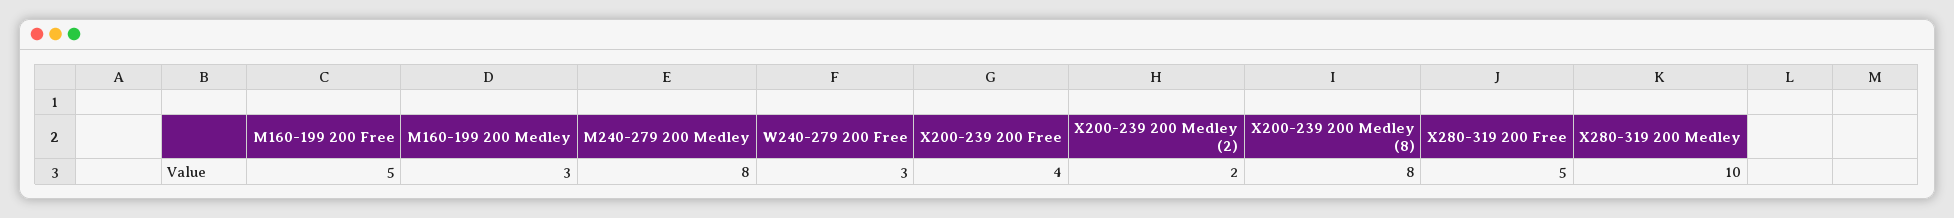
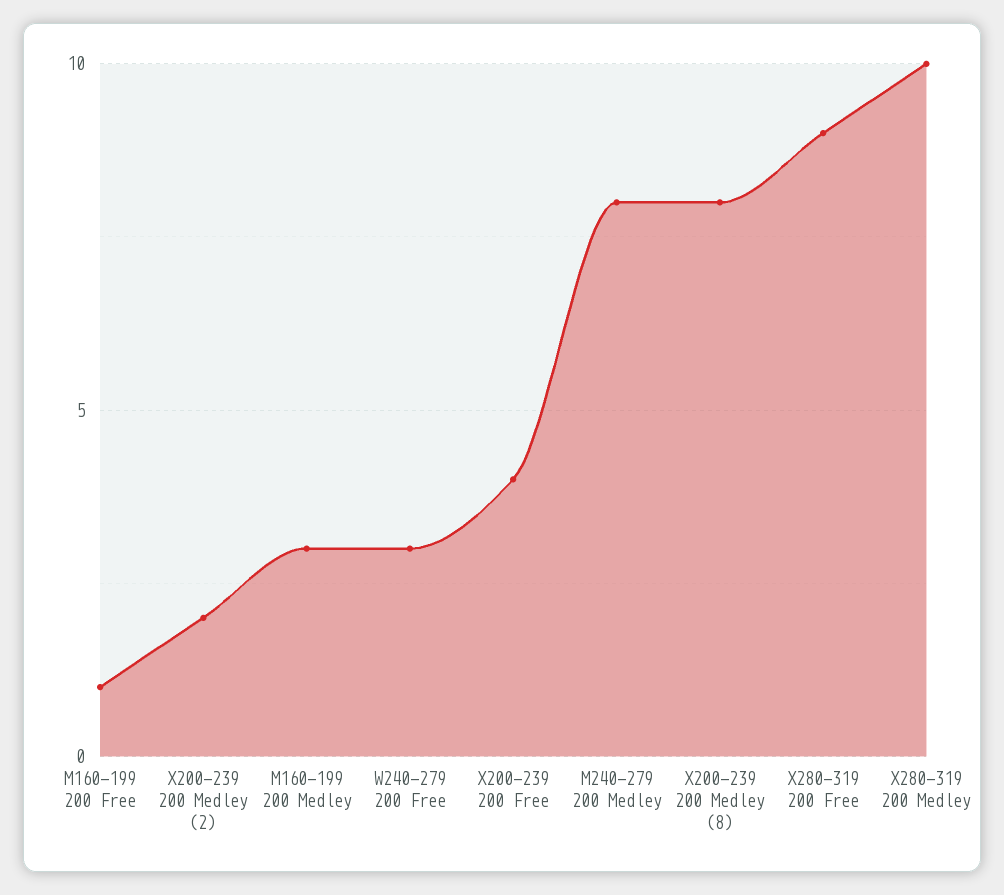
M160-199 200 Free: 5 -> 1
X280-319 200 Free: 5 -> 9

